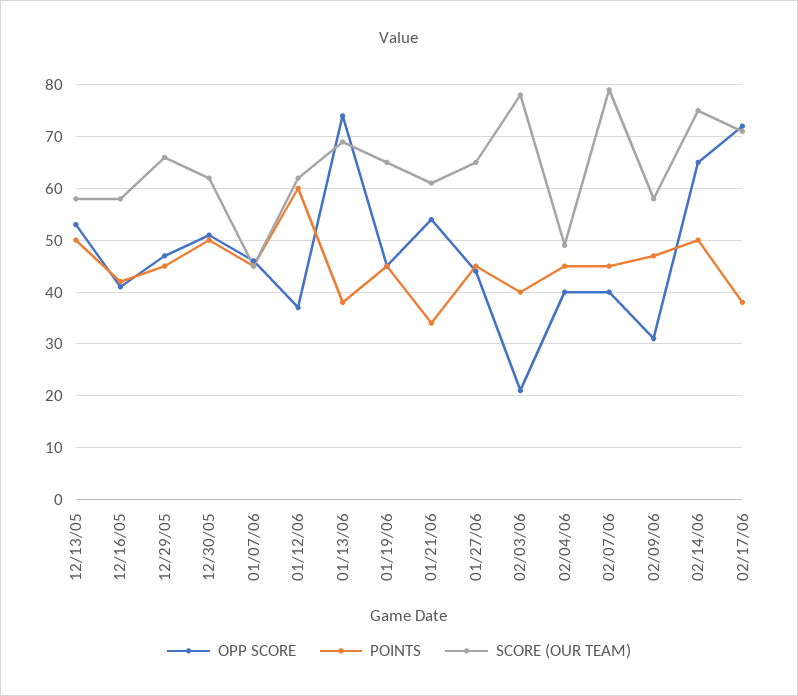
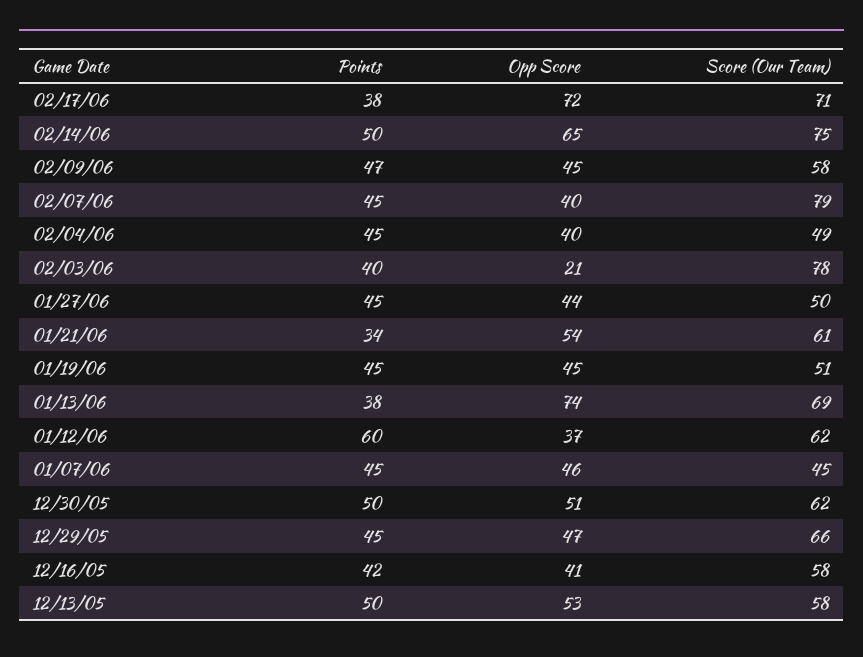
SCORE (OUR TEAM), 01/19/06: 65 -> 51
SCORE (OUR TEAM), 01/27/06: 65 -> 50
OPP SCORE, 02/09/06: 30 -> 45

